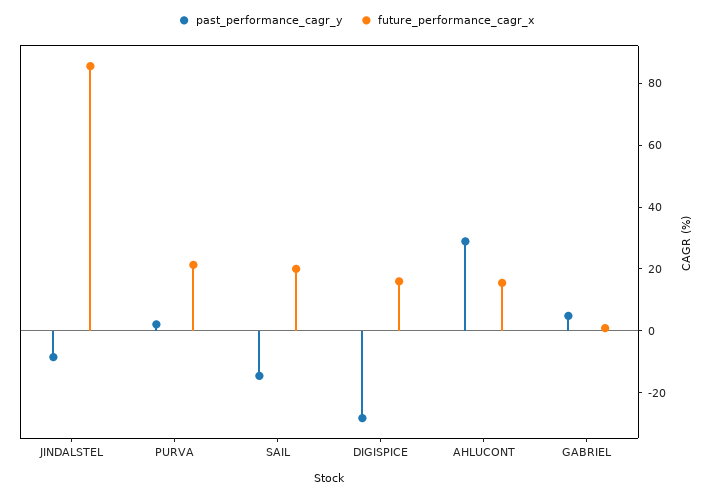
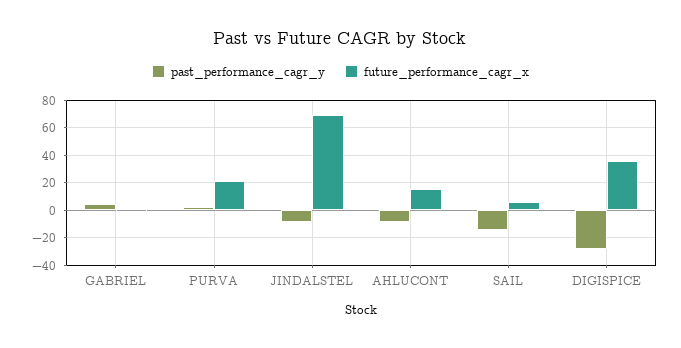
future_performance_cagr_x, JINDALSTEL: 85 -> 70
future_performance_cagr_x, SAIL: 20 -> 5
future_performance_cagr_x, DIGISPICE: 15 -> 35
past_performance_cagr_y, AHLUCONT: 30 -> -10

